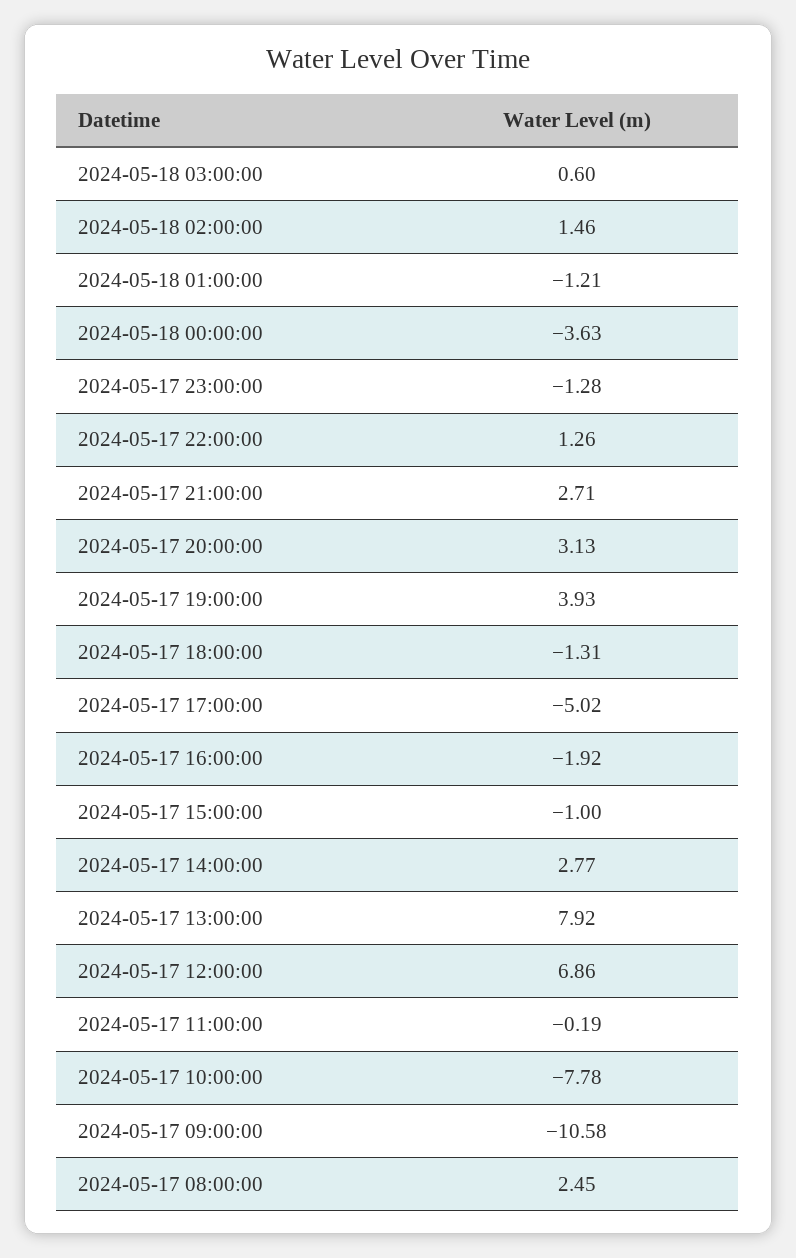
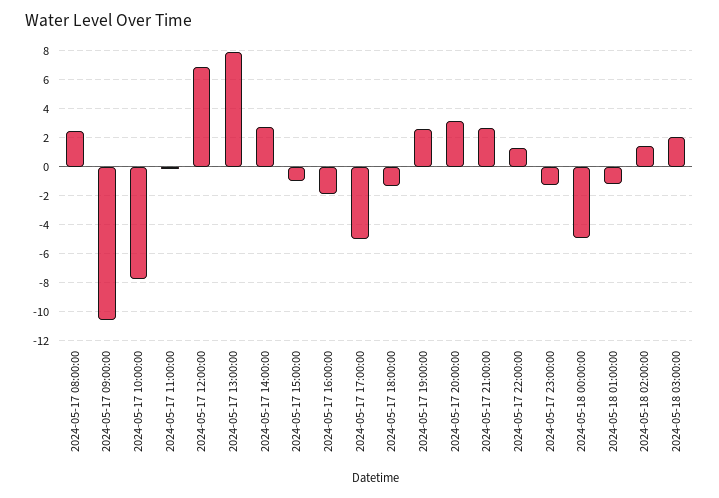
2024-05-18 03:00:00: 0.6 -> 2
2024-05-18 00:00:00: -3.63 -> -5
2024-05-17 19:00:00: 3.93 -> 2.5

